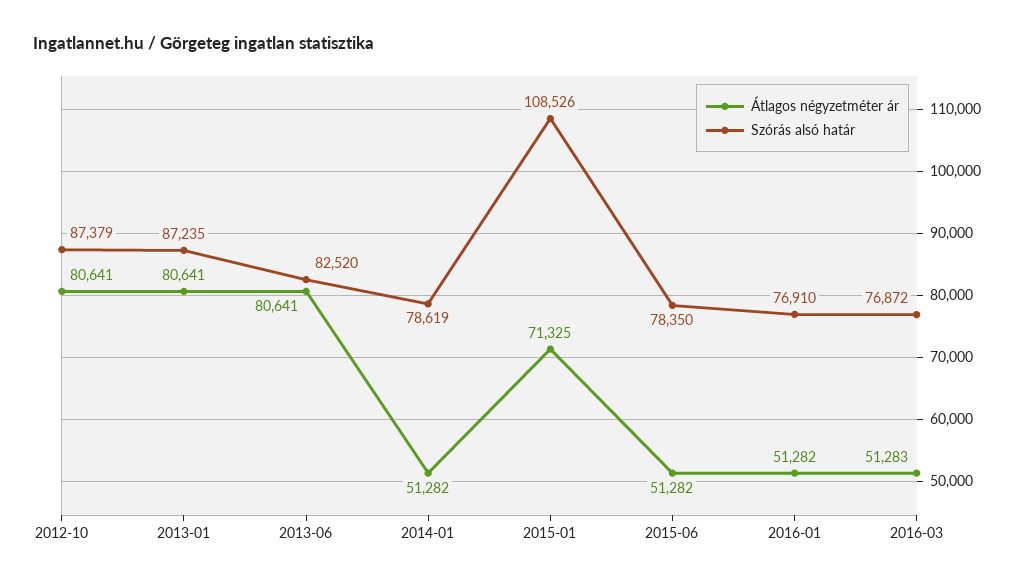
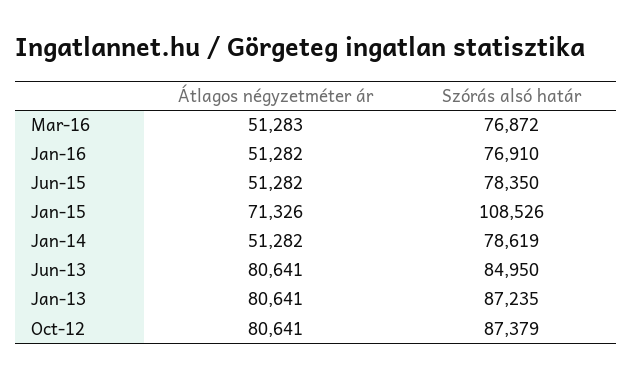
Szórás alsó határ, 2013-06: 82520 -> 84950
Átlagos négyzetméter ár, 2015-01: 71325 -> 71326

